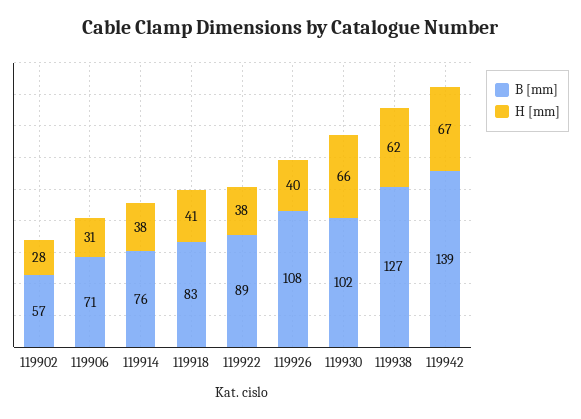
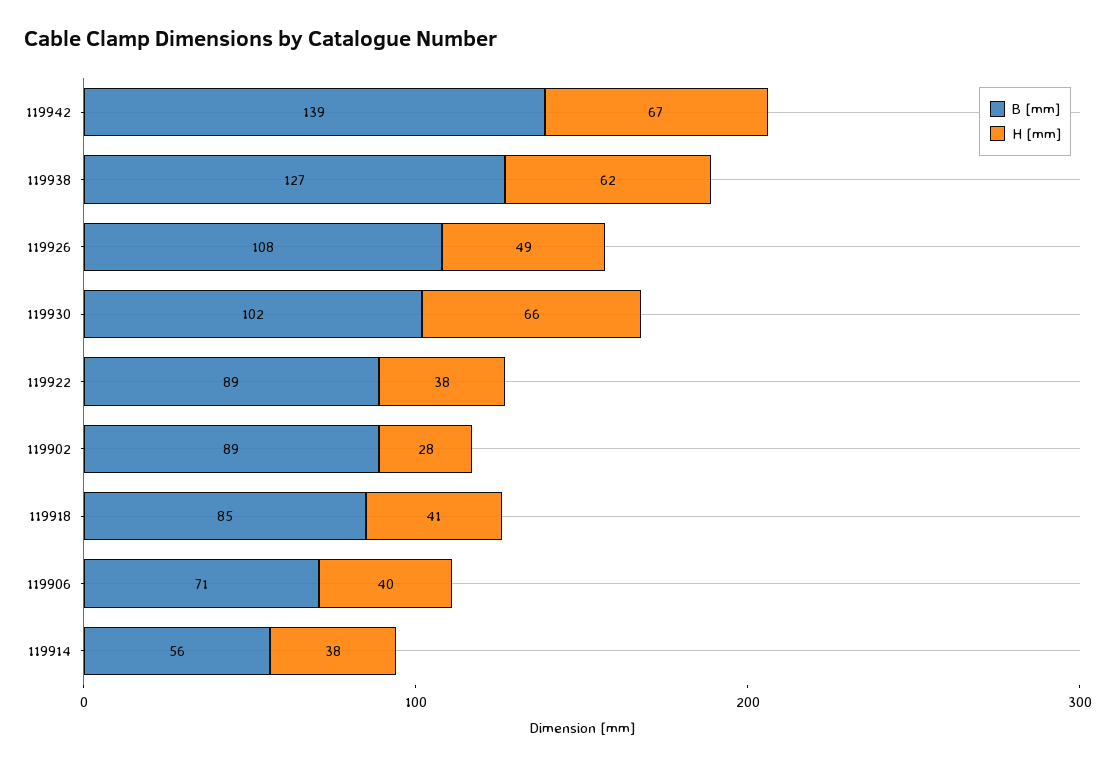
B [mm], 119902: 57 -> 89
H [mm], 119906: 31 -> 40
B [mm], 119914: 76 -> 56
B [mm], 119918: 83 -> 85
H [mm], 119926: 40 -> 49

